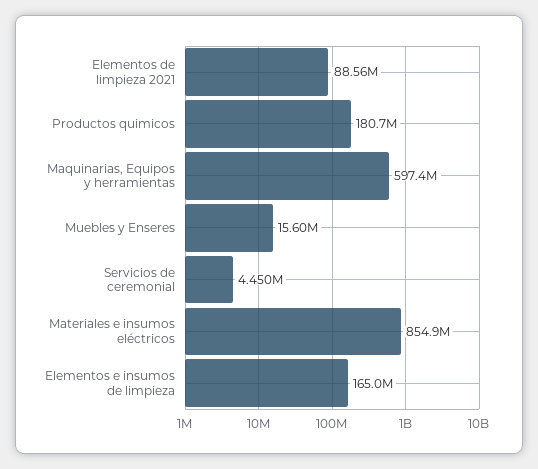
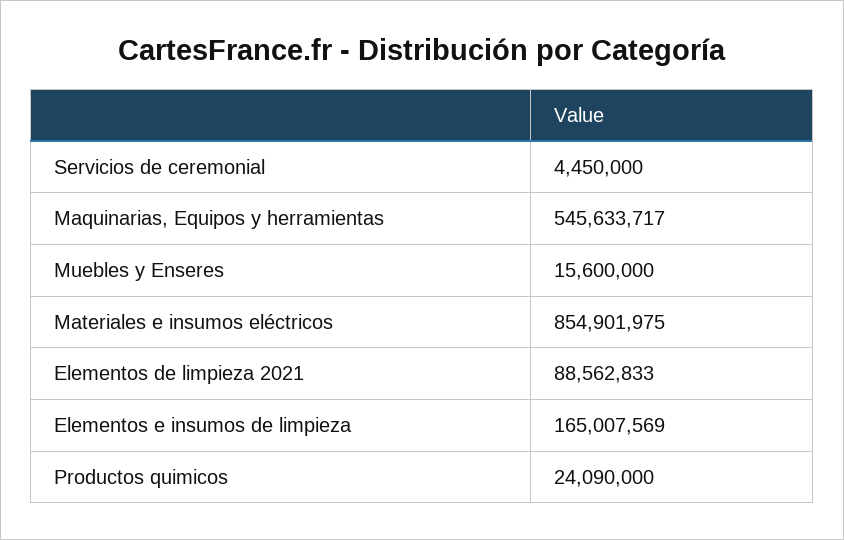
Productos quimicos: 180700000 -> 24090000
Maquinarias, Equipos y herramientas: 597400000 -> 545633717

